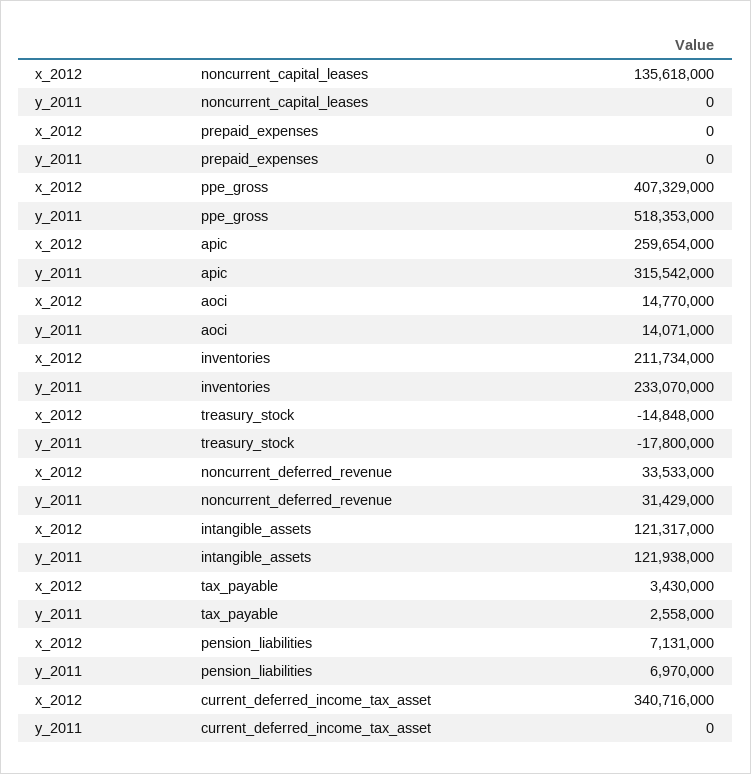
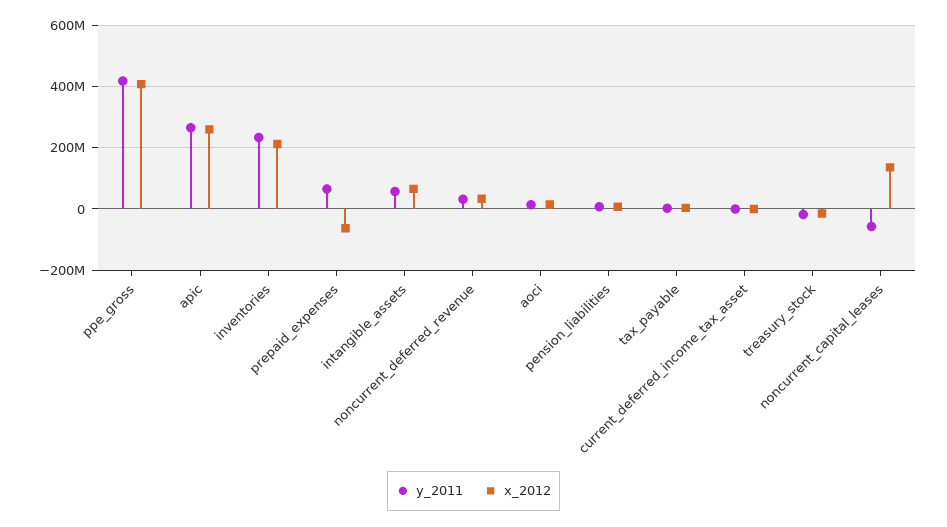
y_2011, noncurrent_capital_leases: 0 -> -60000000
x_2012, prepaid_expenses: 0 -> -60000000
y_2011, prepaid_expenses: 0 -> 60000000
y_2011, ppe_gross: 518353000 -> 420000000
y_2011, apic: 315542000 -> 260000000
x_2012, intangible_assets: 121317000 -> 60000000
y_2011, intangible_assets: 121938000 -> 60000000
x_2012, current_deferred_income_tax_asset: 340716000 -> 0

